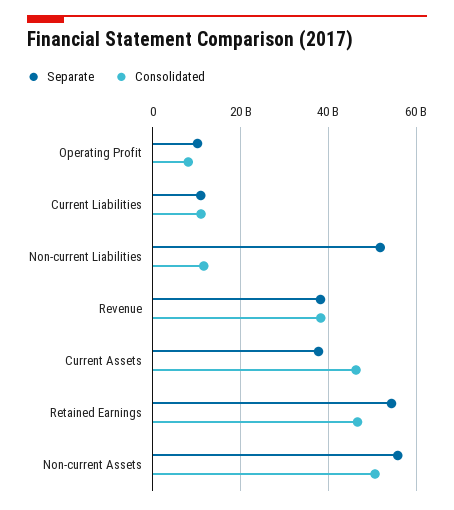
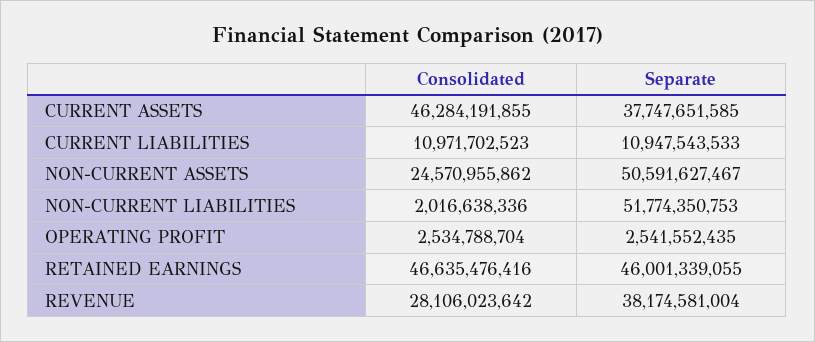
Separate, Operating Profit: 10000000000 -> 2541552435
Consolidated, Operating Profit: 8000000000 -> 2534788704
Consolidated, Non-current Liabilities: 12000000000 -> 2016638336
Consolidated, Revenue: 38000000000 -> 28106023642
Separate, Retained Earnings: 54000000000 -> 46001339055
Separate, Non-current Assets: 56000000000 -> 50591627467
Consolidated, Non-current Assets: 50000000000 -> 24570955862

